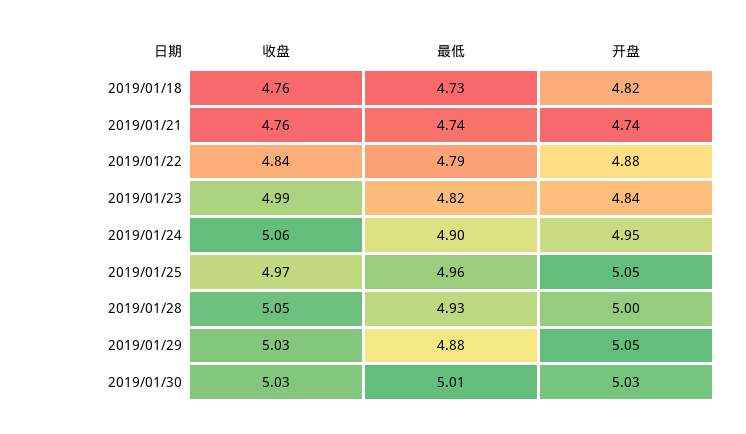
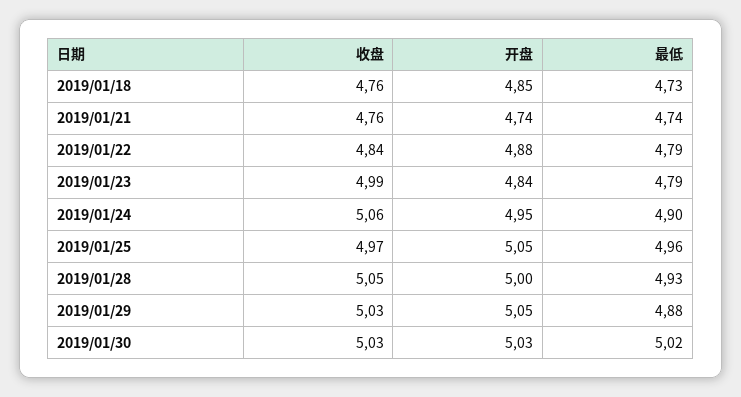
开盘, 2019/01/18: 4.82 -> 4.85
最低, 2019/01/23: 4.82 -> 4.79
最低, 2019/01/30: 5.01 -> 5.02

